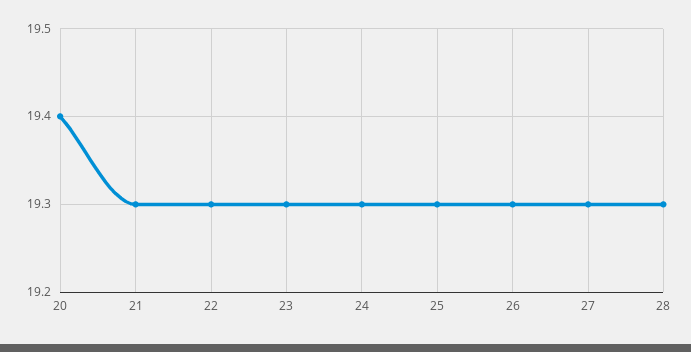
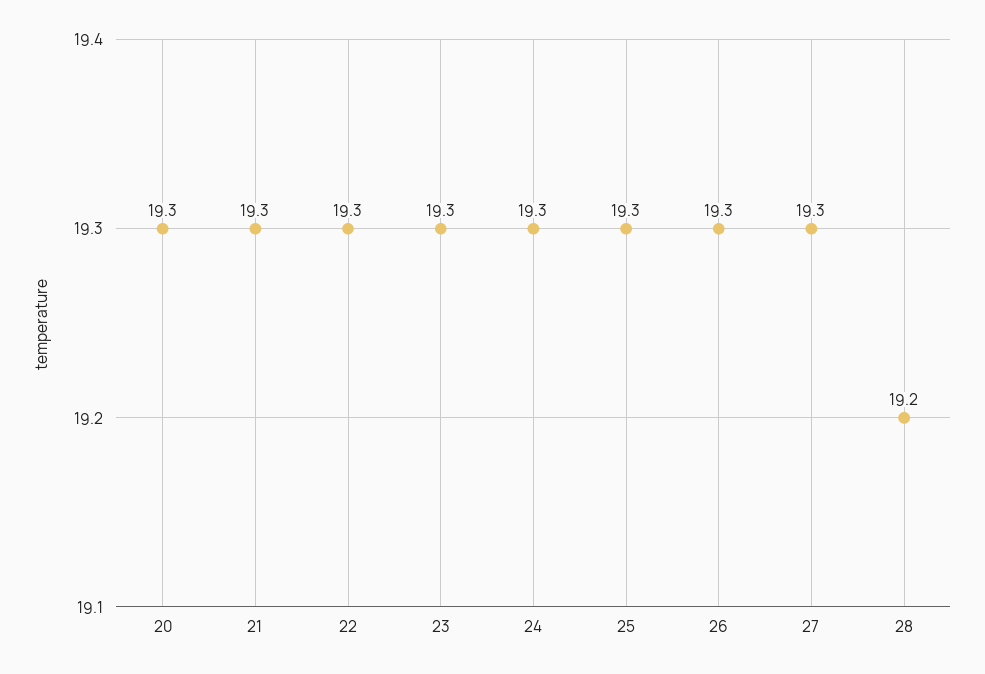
20: 19.4 -> 19.3
28: 19.3 -> 19.2

